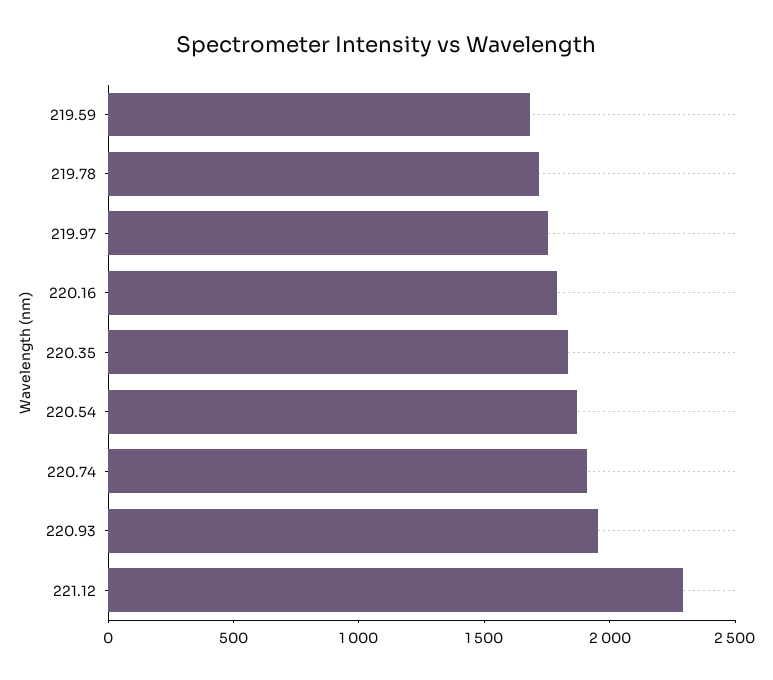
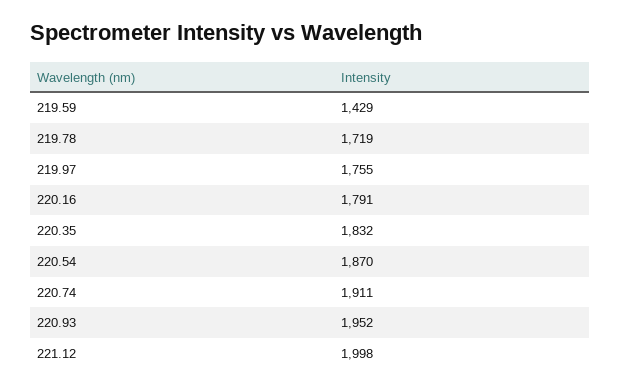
219.59: 1700 -> 1429
221.12: 2300 -> 1998

